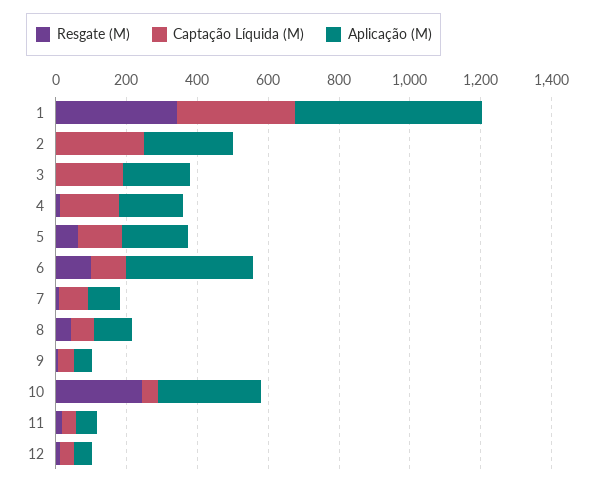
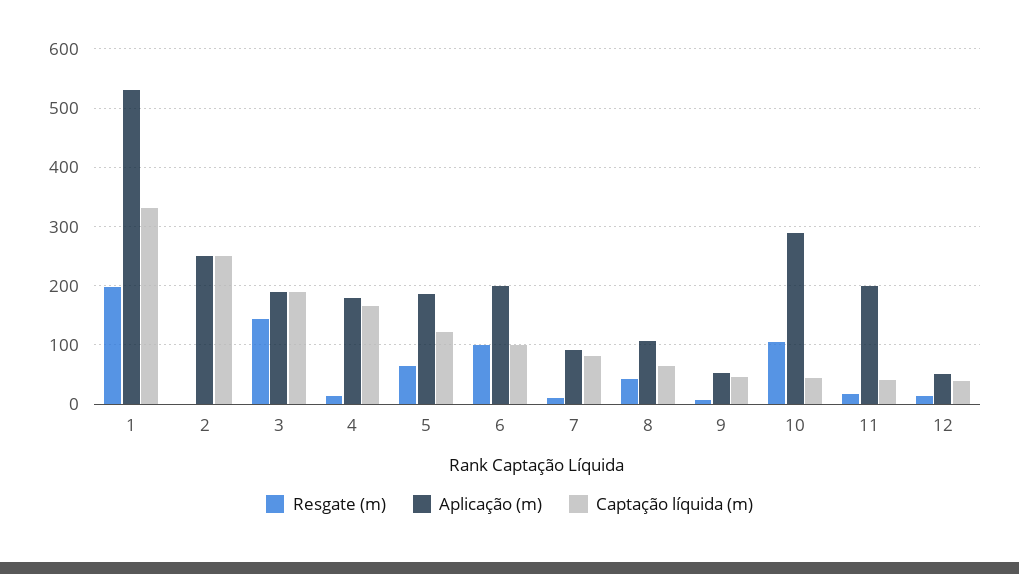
Resgate (M), 1: 350 -> 200
Resgate (M), 3: 0 -> 140
Aplicação (M), 6: 350 -> 200
Resgate (M), 10: 250 -> 100
Aplicação (M), 11: 50 -> 200

